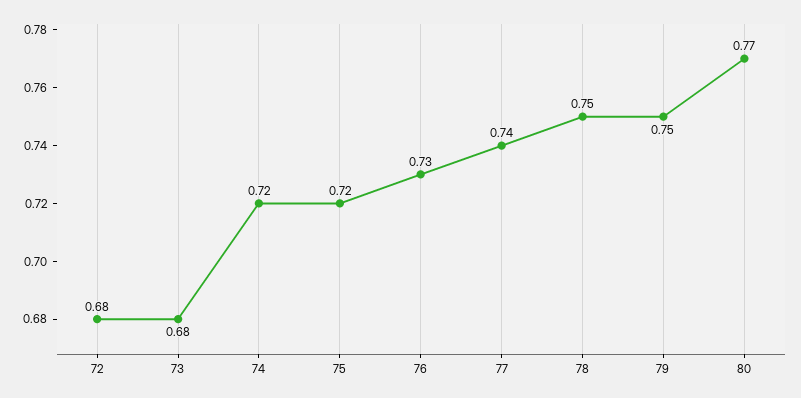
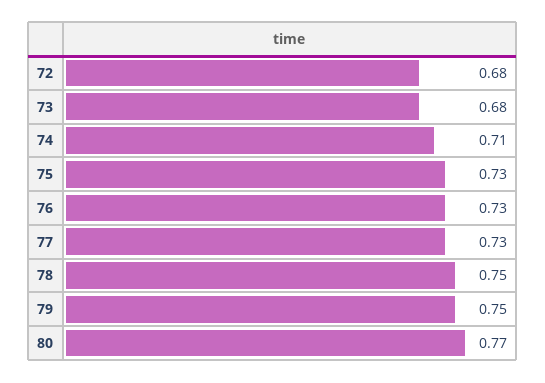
74: 0.72 -> 0.71
75: 0.72 -> 0.73
77: 0.74 -> 0.73

